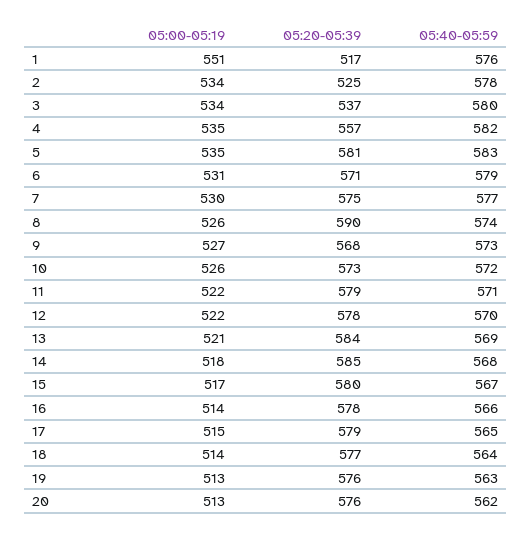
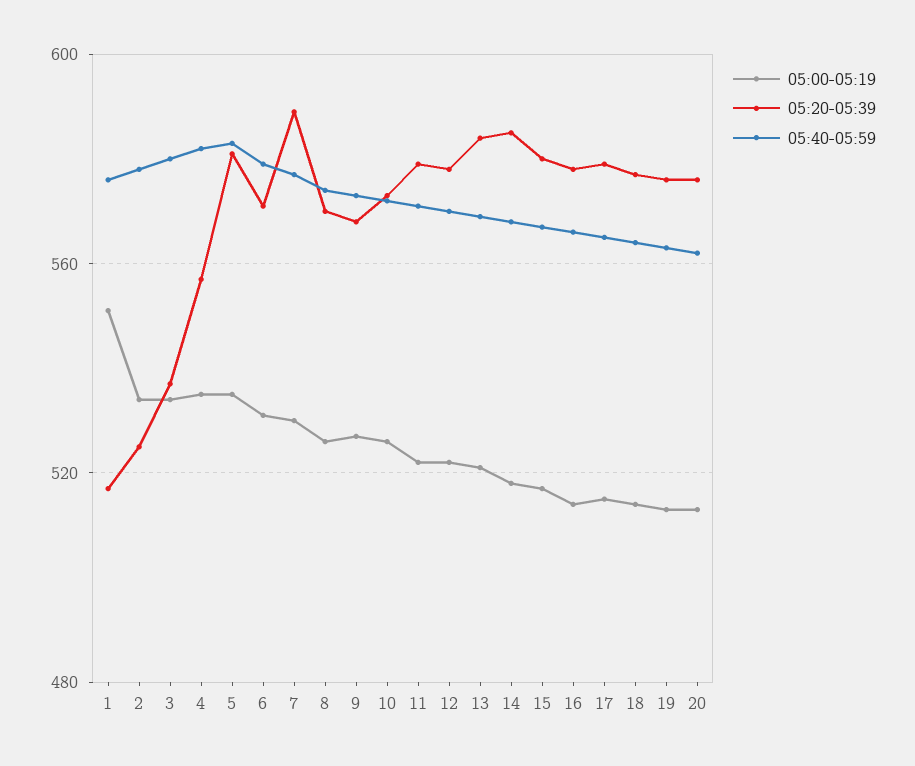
05:20-05:39, 7: 575 -> 590
05:20-05:39, 8: 590 -> 570

